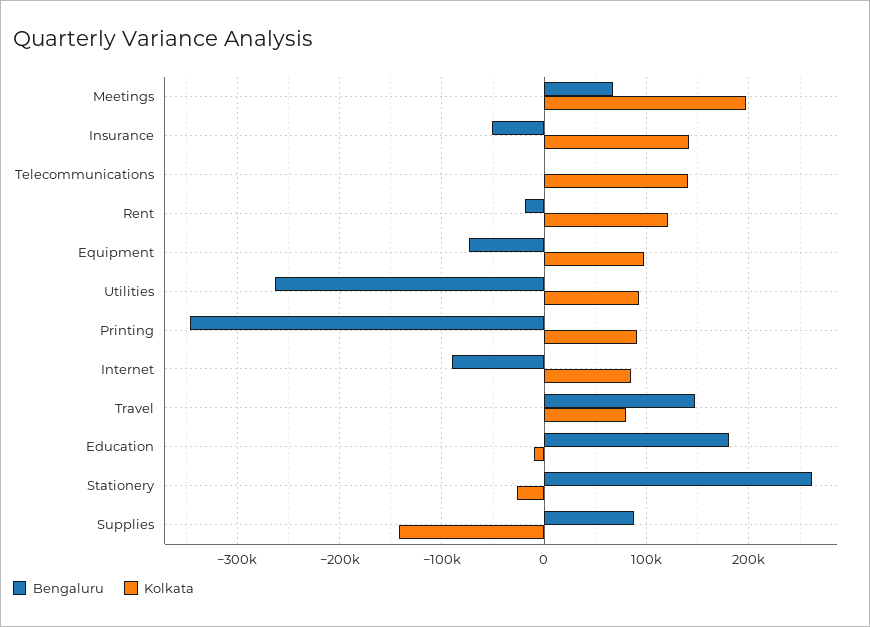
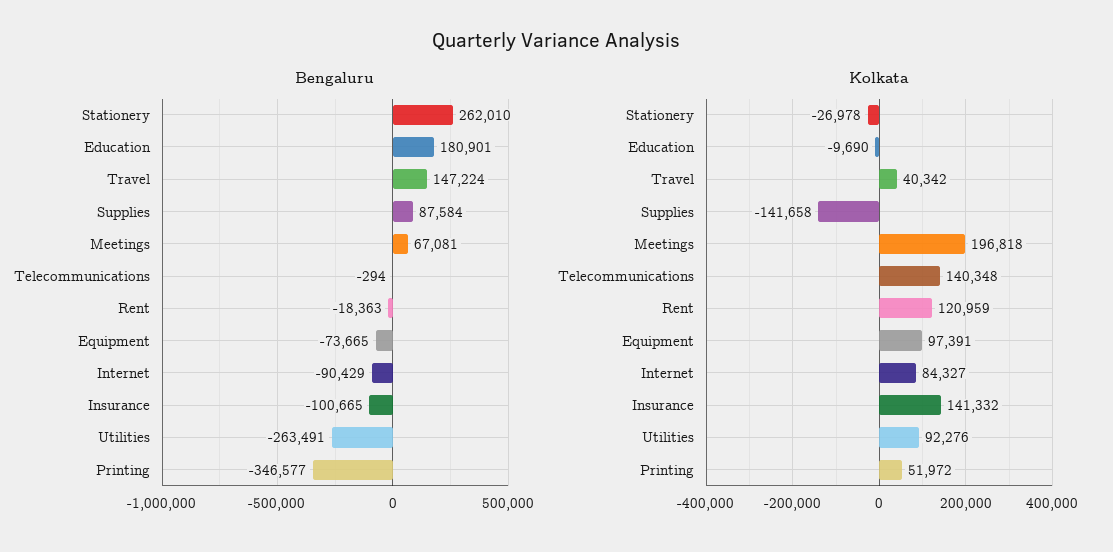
Bengaluru, Insurance: -50000 -> -100665
Kolkata, Printing: 90000 -> 51972
Kolkata, Travel: 80000 -> 40342

